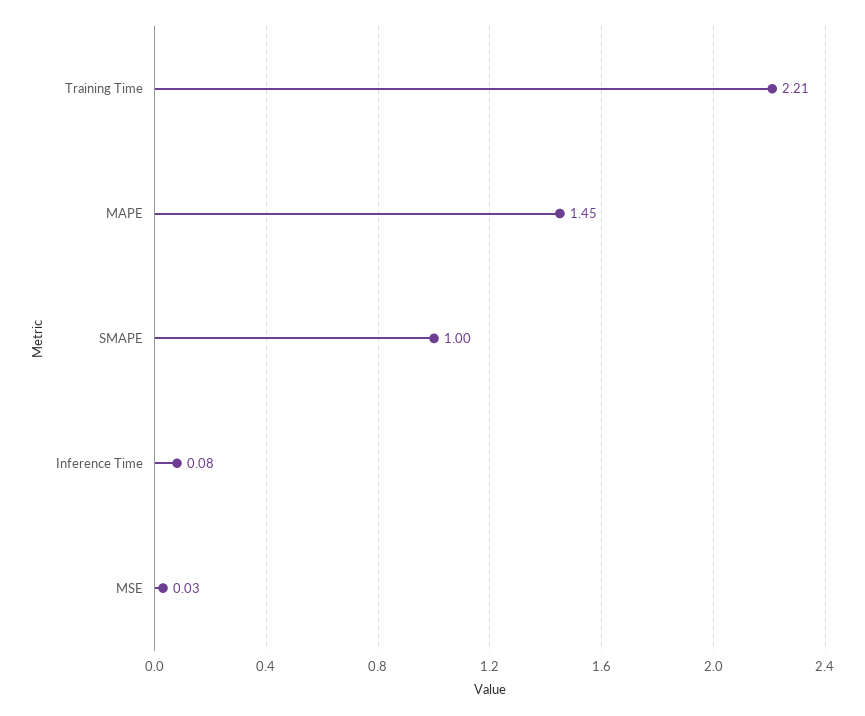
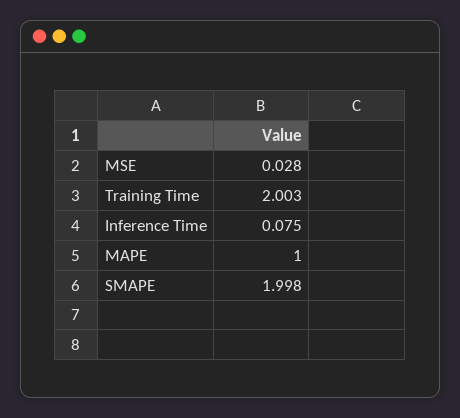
Training Time: 2.21 -> 2.003
MAPE: 1.45 -> 1
SMAPE: 1 -> 1.998

